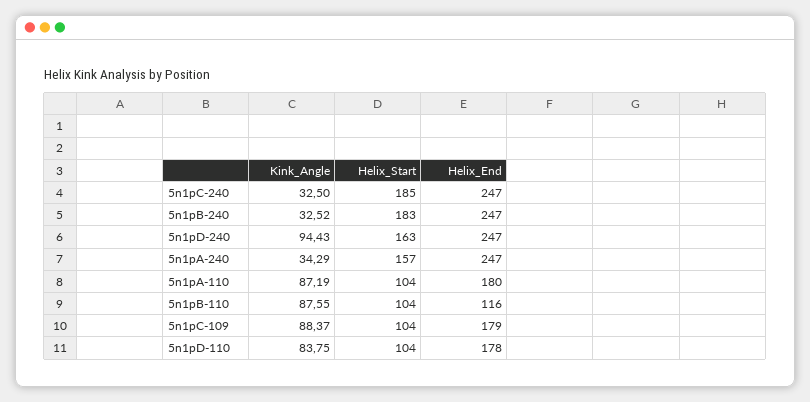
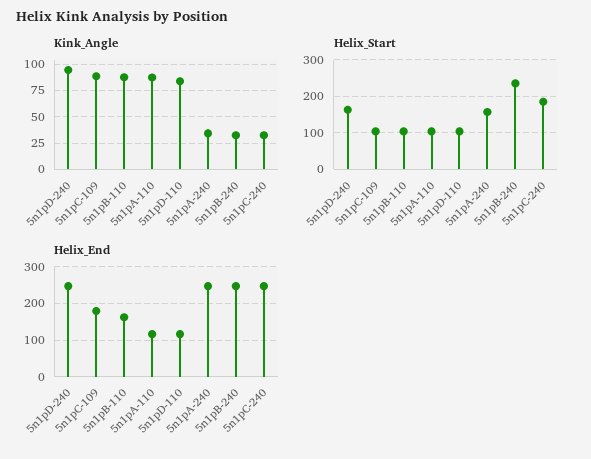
Helix_Start, 5n1pB-240: 183 -> 240
Helix_End, 5n1pA-110: 180 -> 120
Helix_End, 5n1pB-110: 116 -> 160
Helix_End, 5n1pD-110: 178 -> 120

